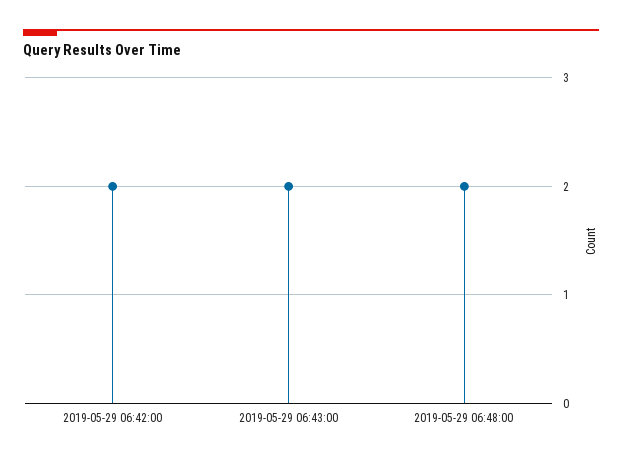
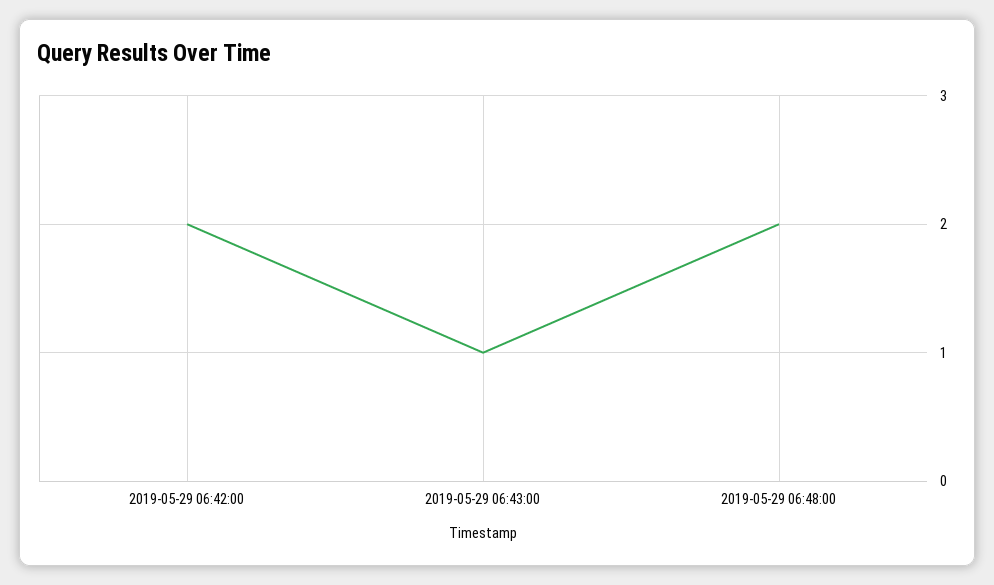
2019-05-29 06:43:00: 2 -> 1

